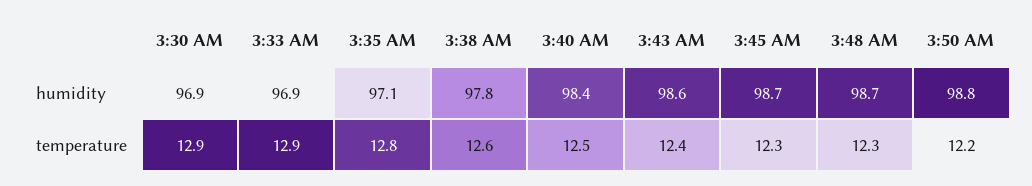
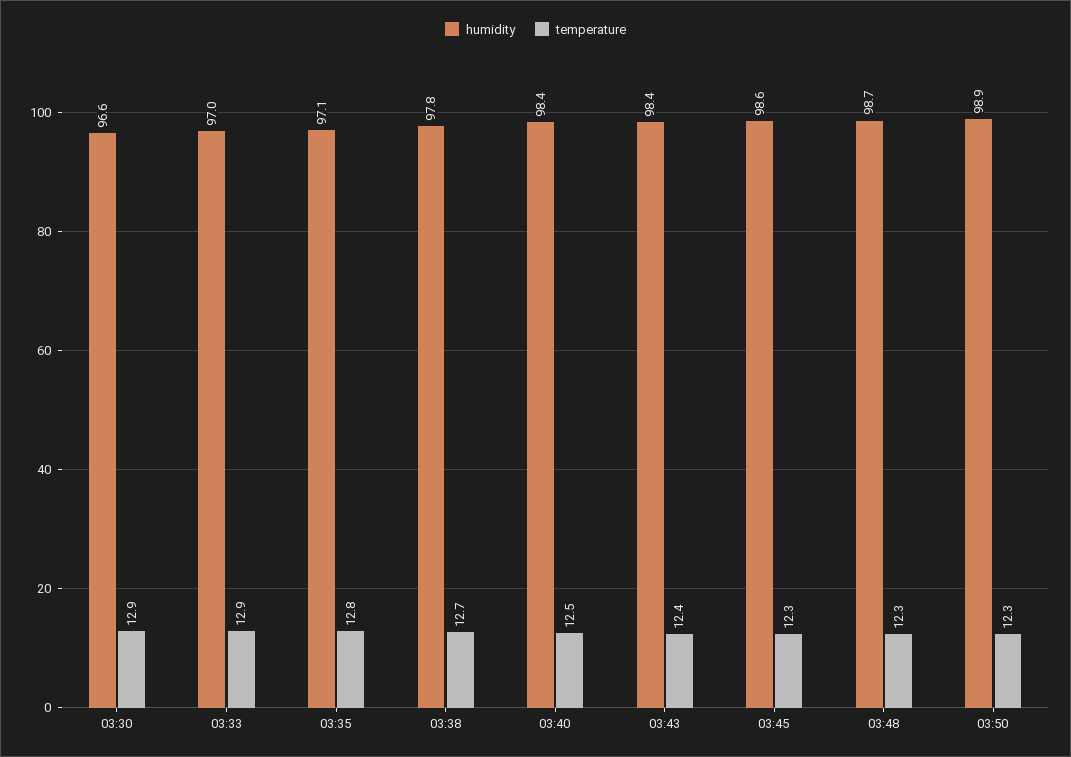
humidity, 3:30 AM: 96.9 -> 96.6
humidity, 3:33 AM: 96.9 -> 97
humidity, 3:43 AM: 98.6 -> 98.4
humidity, 3:45 AM: 98.7 -> 98.6
humidity, 3:50 AM: 98.8 -> 98.9
temperature, 3:38 AM: 12.6 -> 12.7
temperature, 3:50 AM: 12.2 -> 12.3

